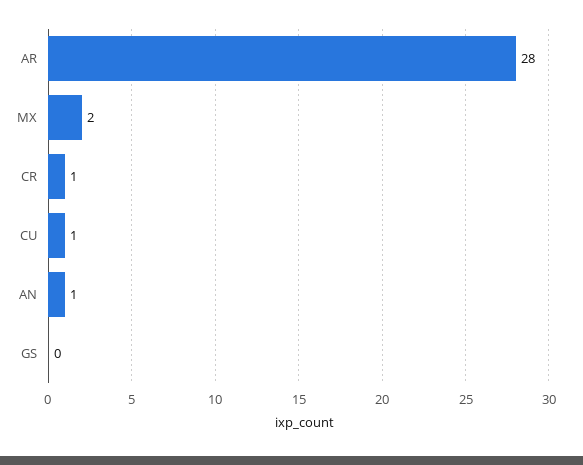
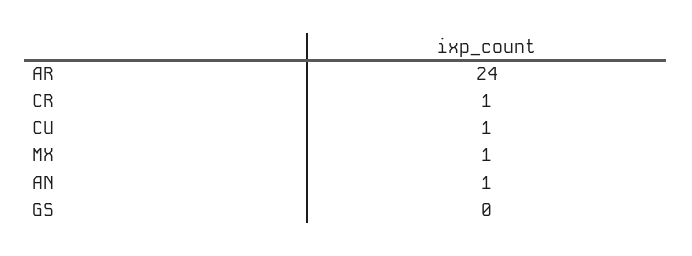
AR: 28 -> 24
MX: 2 -> 1

